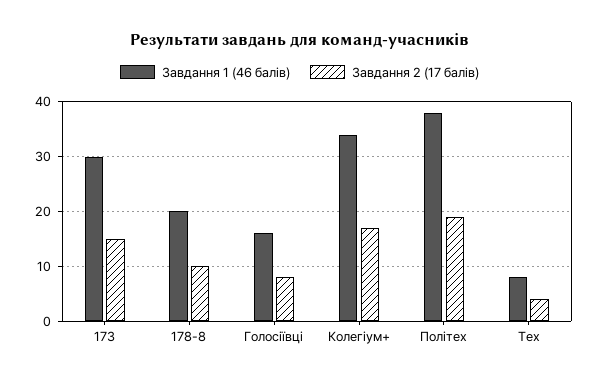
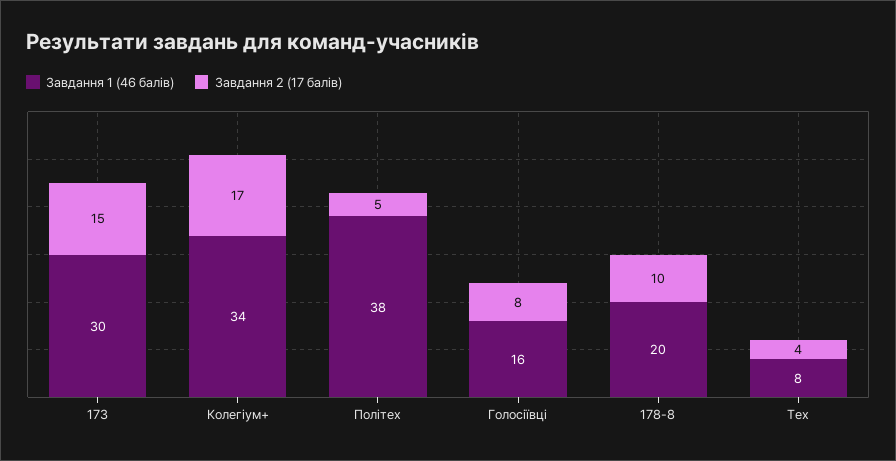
Завдання 2 (17 балів), Політех: 20 -> 5

